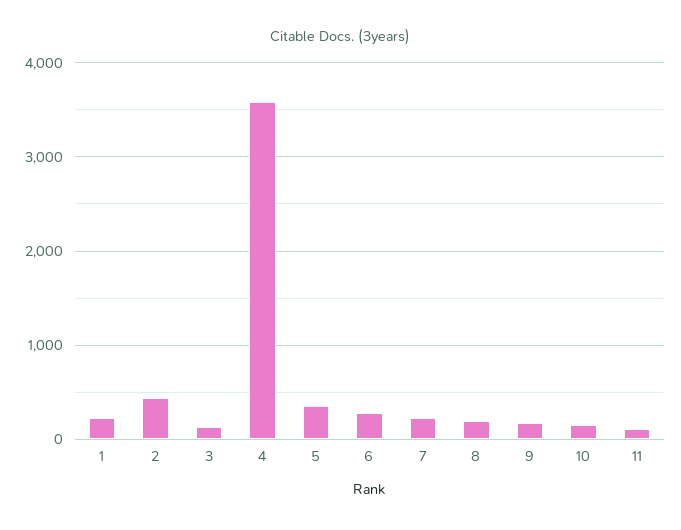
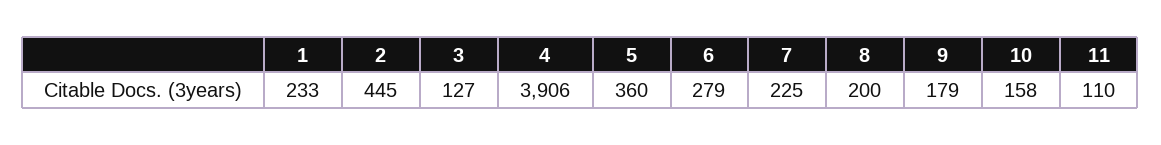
4: 3600 -> 3906

